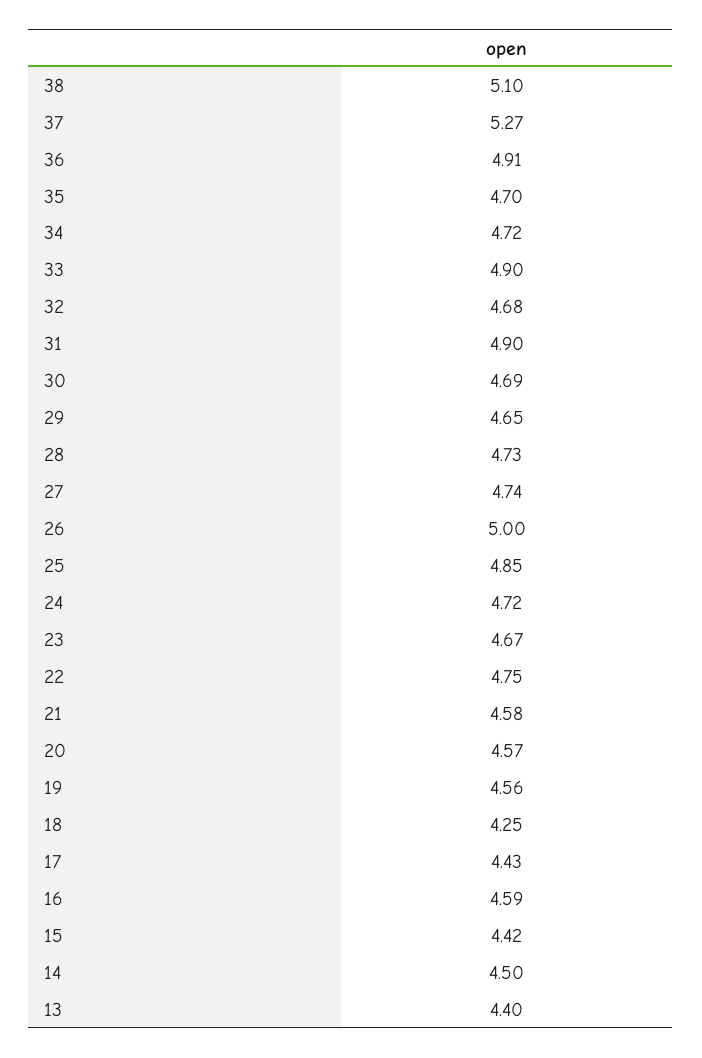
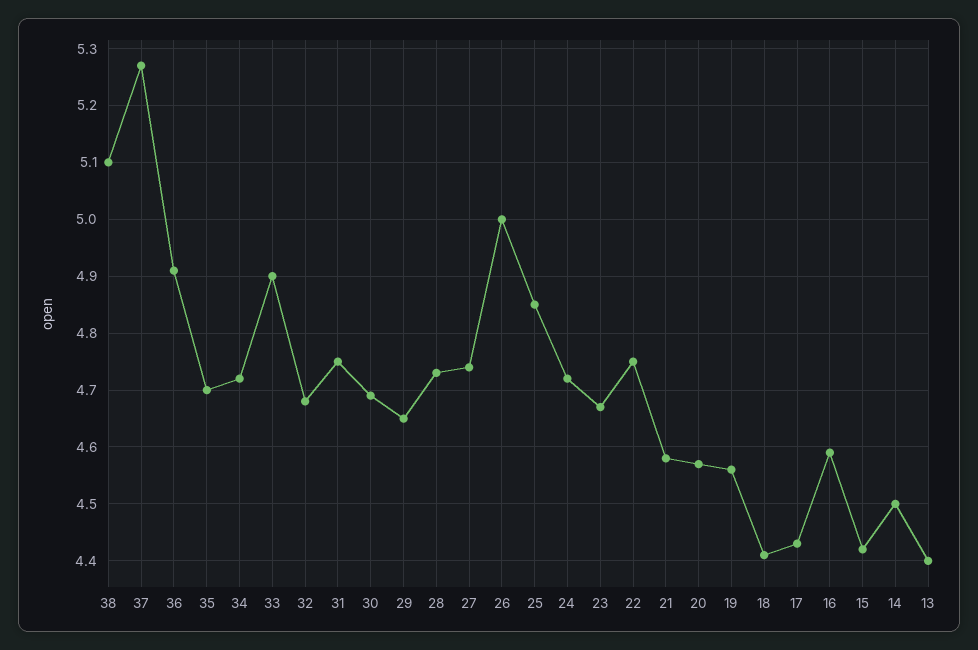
31: 4.9 -> 4.75
18: 4.25 -> 4.4

